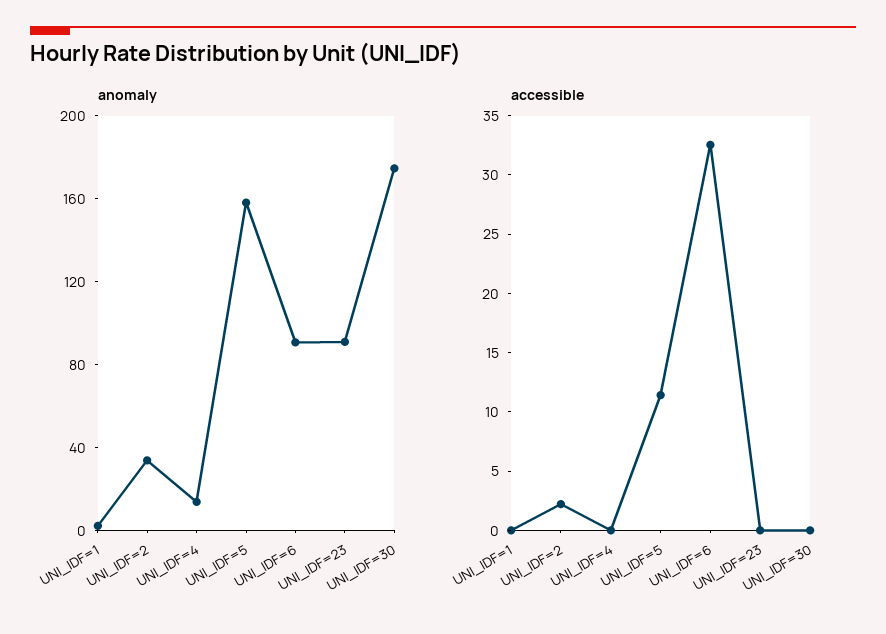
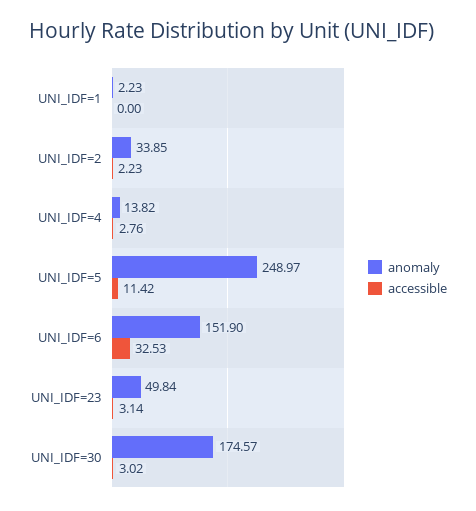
anomaly, UNI_IDF=5: 160 -> 248.97
anomaly, UNI_IDF=6: 90 -> 151.9
anomaly, UNI_IDF=23: 90 -> 49.84
accessible, UNI_IDF=4: 0 -> 2.76
accessible, UNI_IDF=23: 0 -> 3.14
accessible, UNI_IDF=30: 0 -> 3.02

